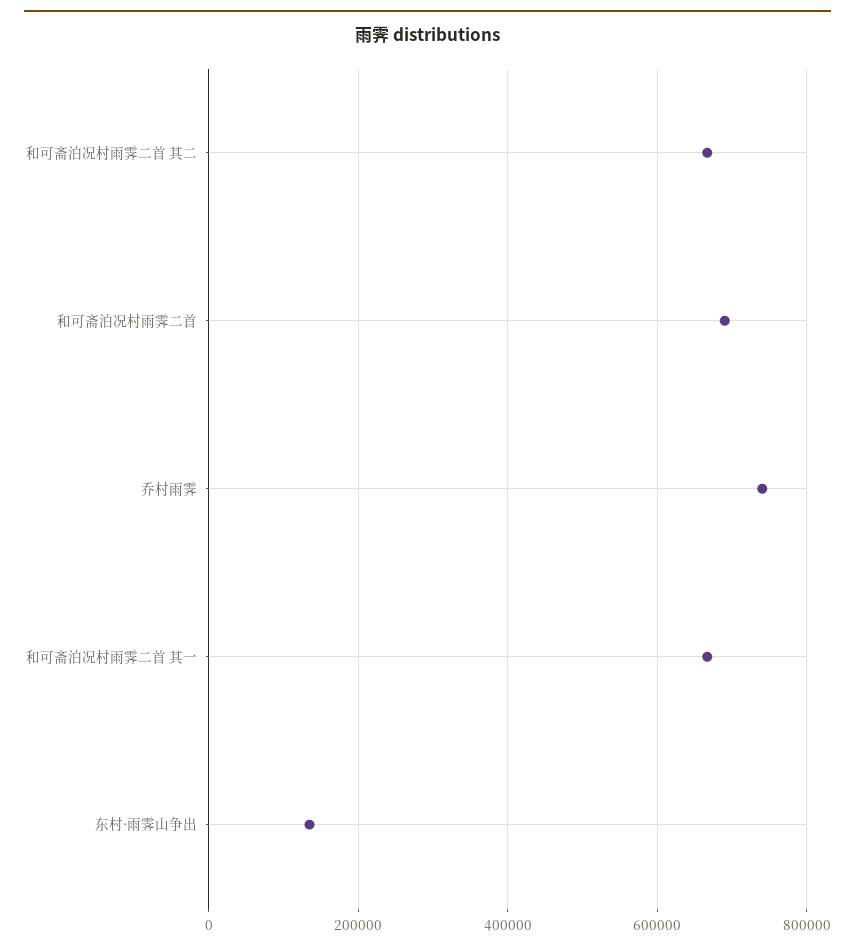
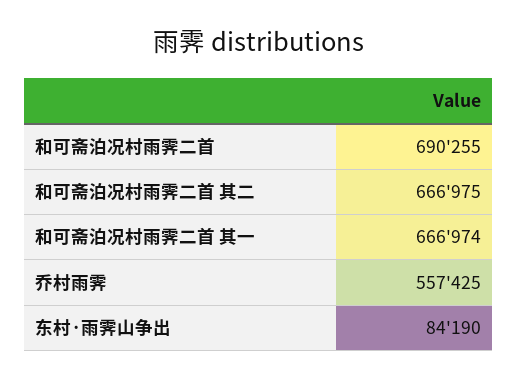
乔村雨霁: 740000 -> 557425
东村·雨霁山争出: 140000 -> 84190

